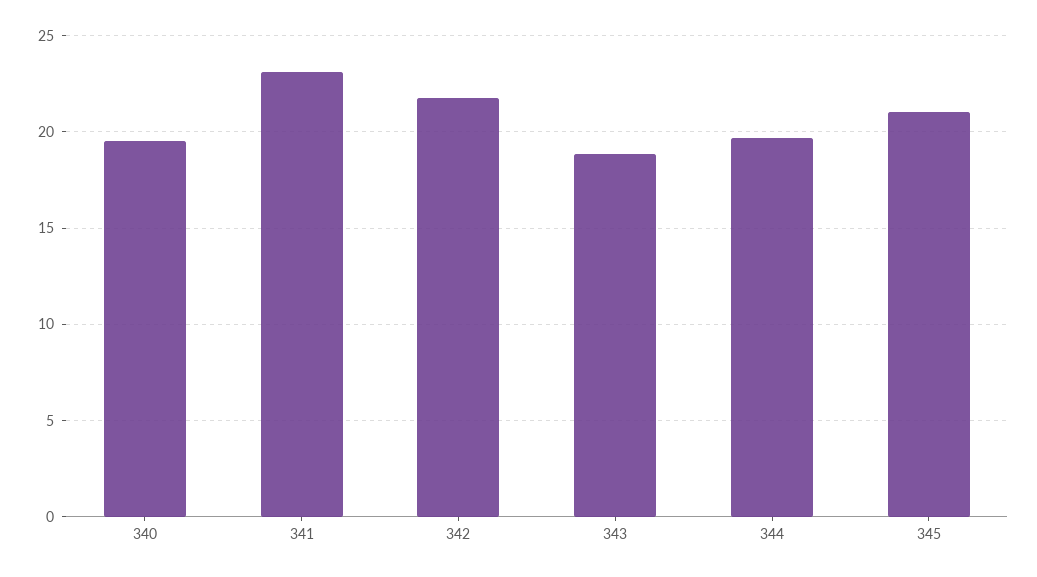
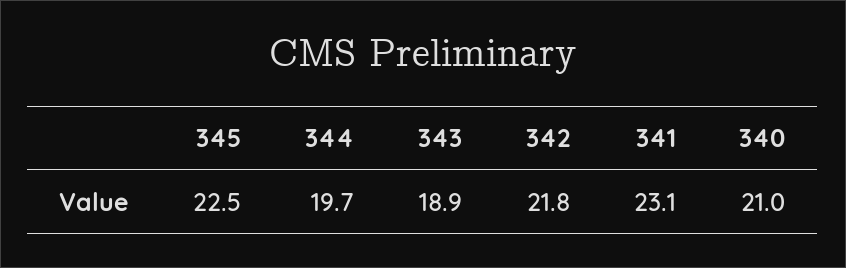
340: 19.5 -> 21
345: 21 -> 22.5

